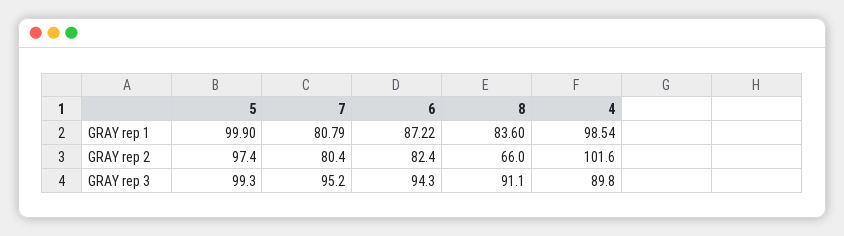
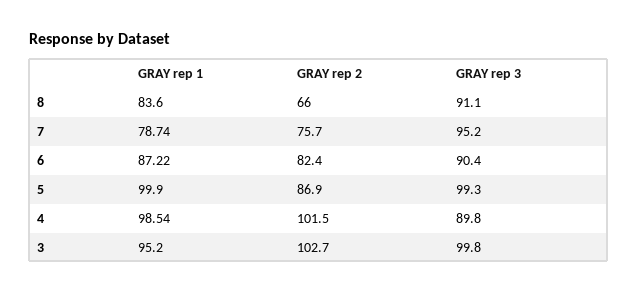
7, GRAY rep 1: 80.79 -> 78.74
5, GRAY rep 2: 97.4 -> 86.9
7, GRAY rep 2: 80.4 -> 75.7
4, GRAY rep 2: 101.6 -> 101.5
6, GRAY rep 3: 94.3 -> 90.4
3, GRAY rep 1: none -> 95.2
3, GRAY rep 2: none -> 102.7
3, GRAY rep 3: none -> 99.8

